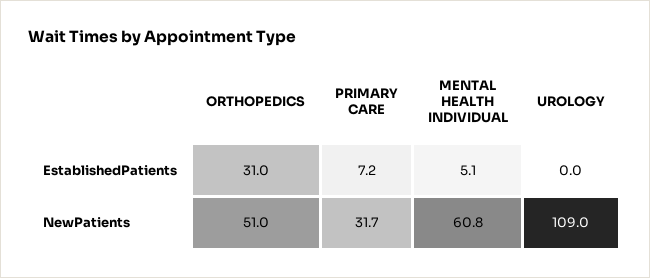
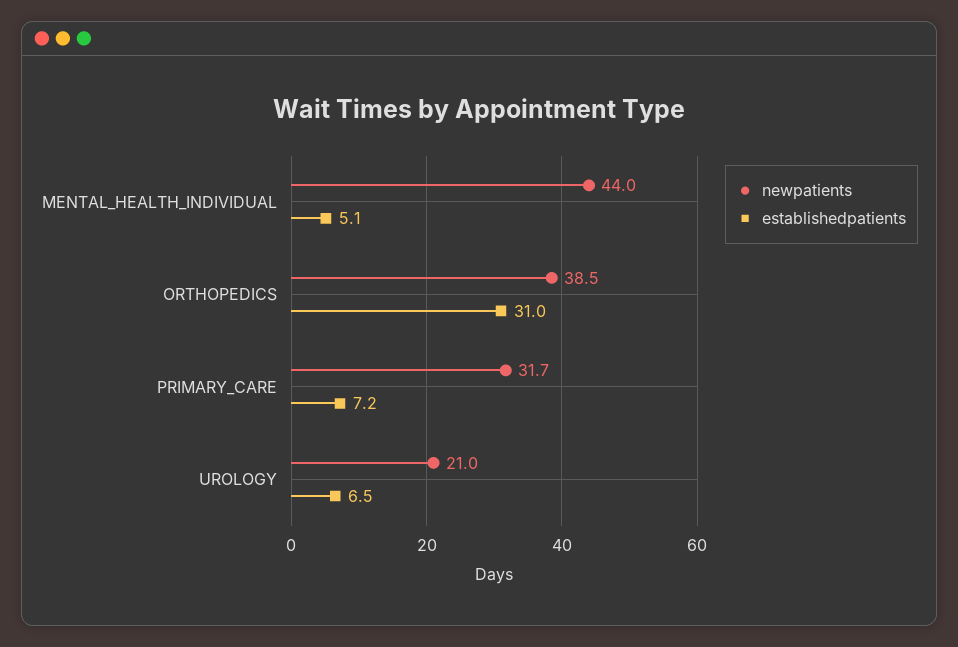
EstablishedPatients, UROLOGY: 0 -> 6.5
NewPatients, ORTHOPEDICS: 51 -> 38.5
NewPatients, MENTAL HEALTH INDIVIDUAL: 60.8 -> 44
NewPatients, UROLOGY: 109 -> 21

